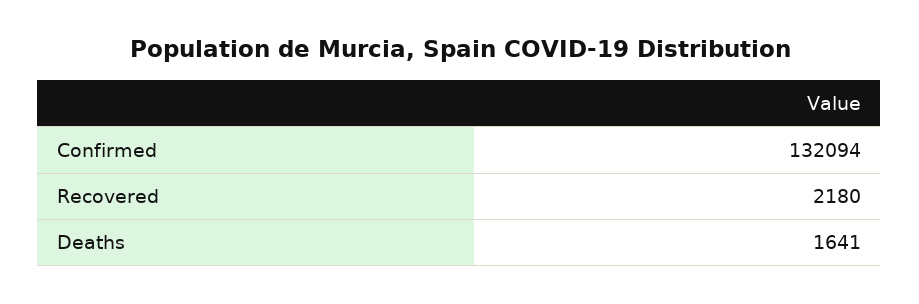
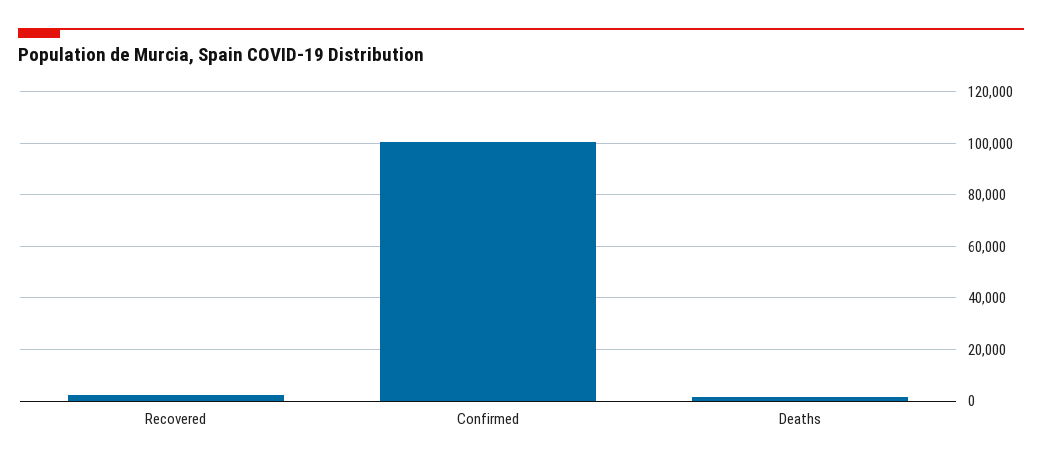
Confirmed: 132094 -> 100000

